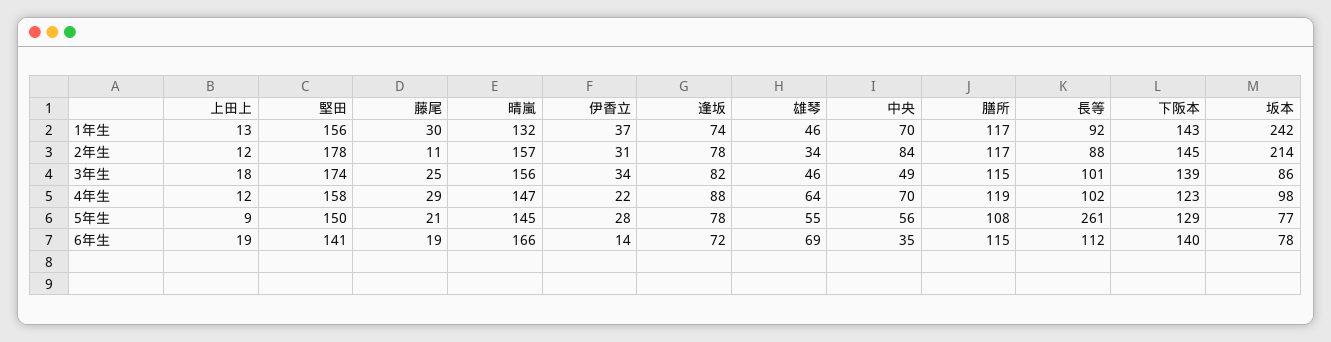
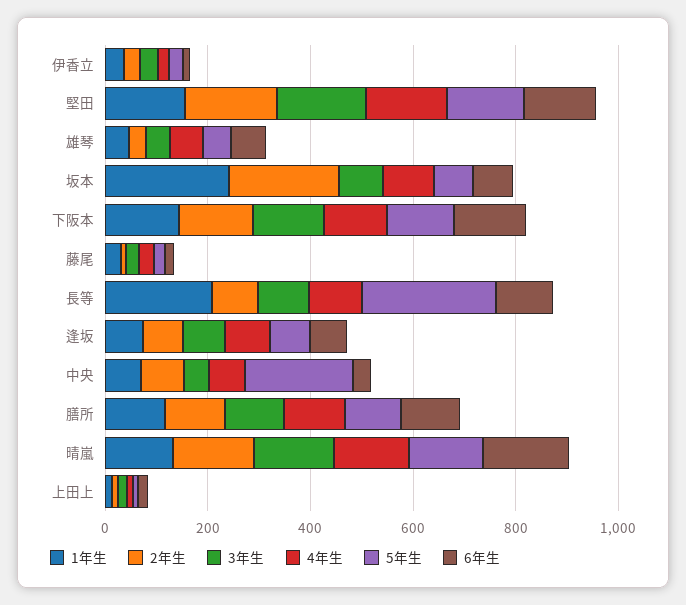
1年生, 長等: 92 -> 200
5年生, 中央: 56 -> 200

